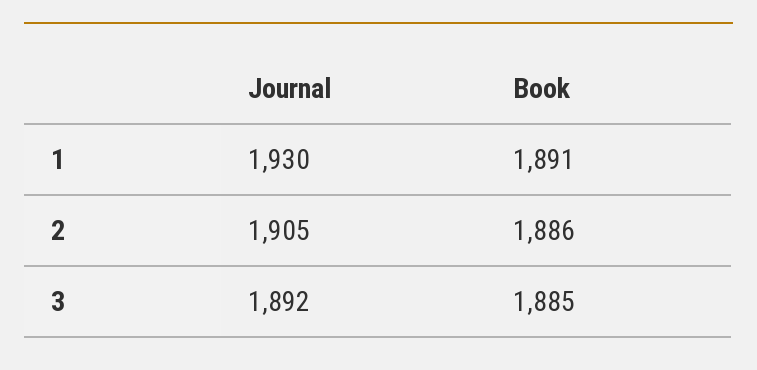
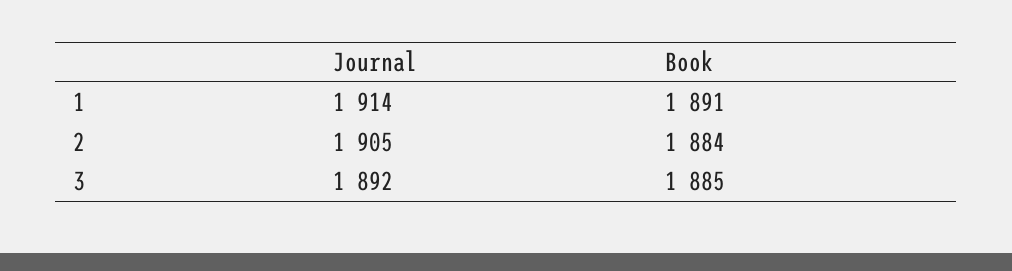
Journal, 1: 1930 -> 1914
Book, 2: 1886 -> 1884

